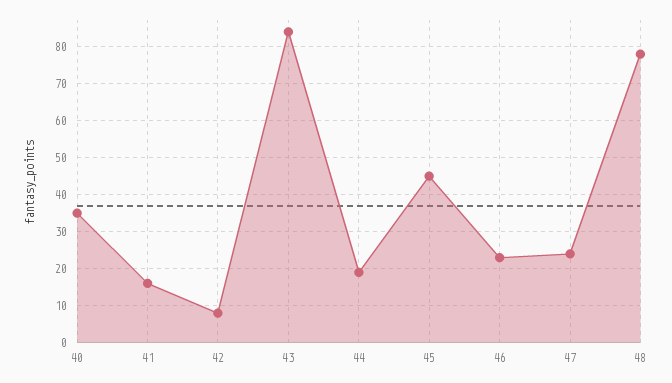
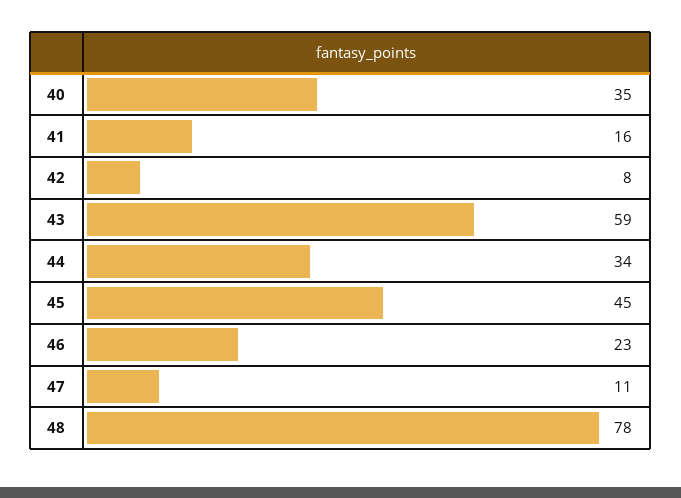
43: 85 -> 59
44: 20 -> 34
47: 25 -> 11

